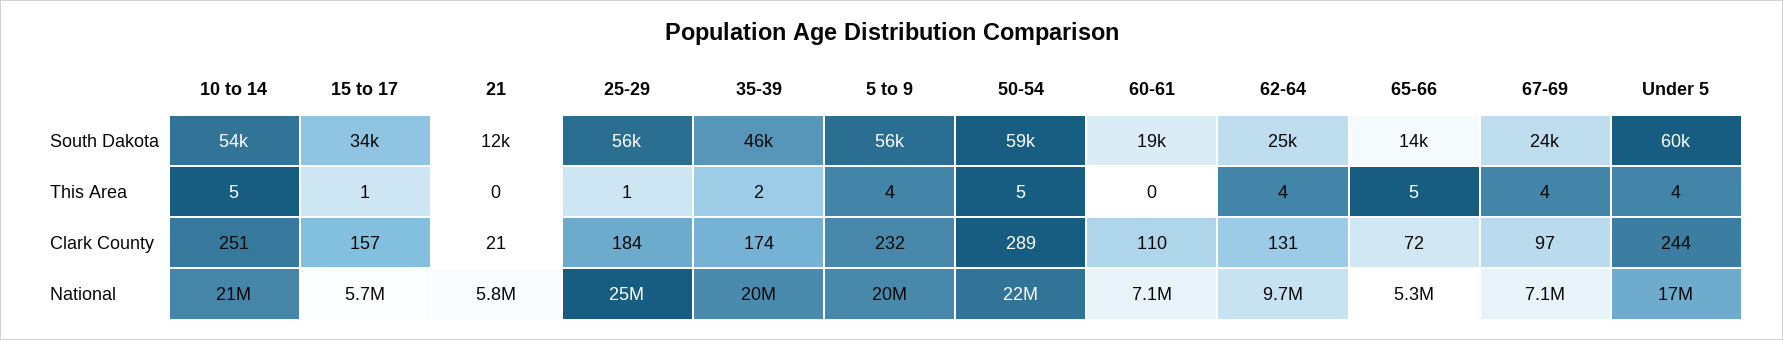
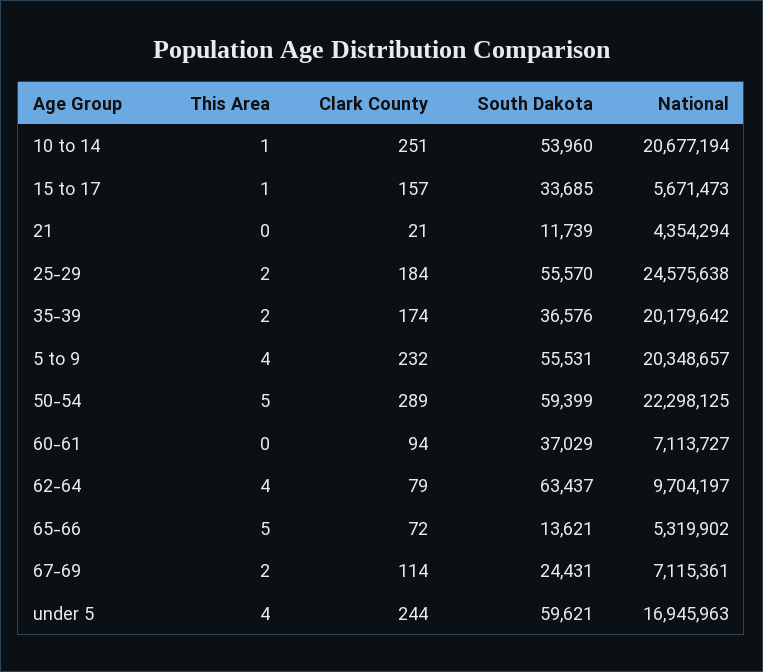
35-39, South Dakota: 46000 -> 36576
60-61, South Dakota: 19000 -> 37029
62-64, South Dakota: 25000 -> 63437
10 to 14, This Area: 5 -> 1
25-29, This Area: 1 -> 2
67-69, This Area: 4 -> 2
60-61, Clark County: 110 -> 94
62-64, Clark County: 131 -> 79
67-69, Clark County: 97 -> 114
21, National: 5800000 -> 4354294

